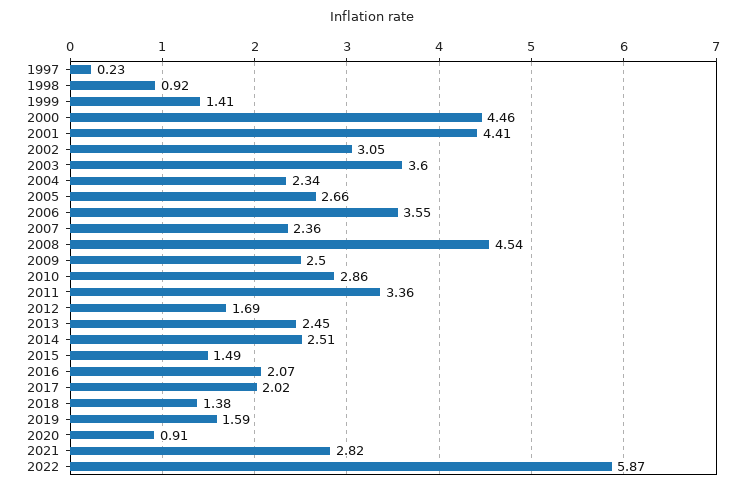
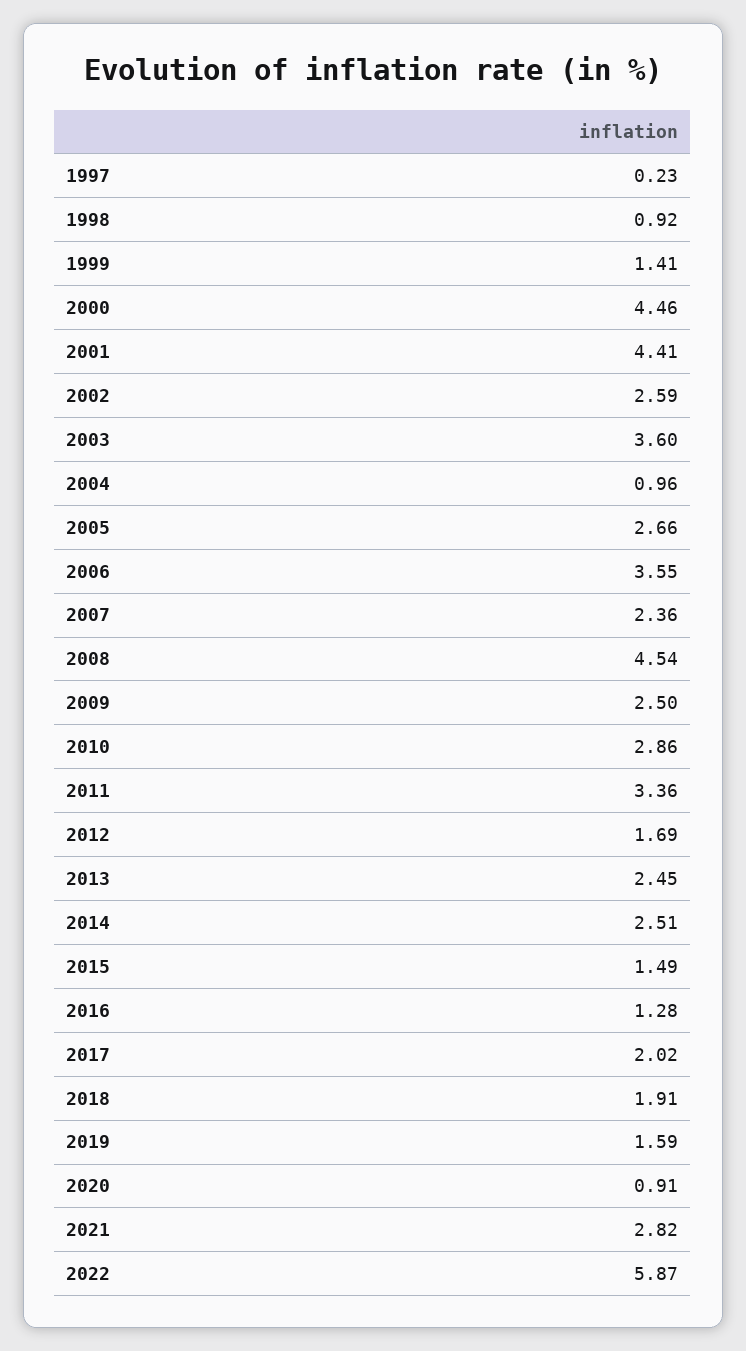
2002: 3.05 -> 2.59
2004: 2.34 -> 0.96
2016: 2.07 -> 1.28
2018: 1.38 -> 1.91

